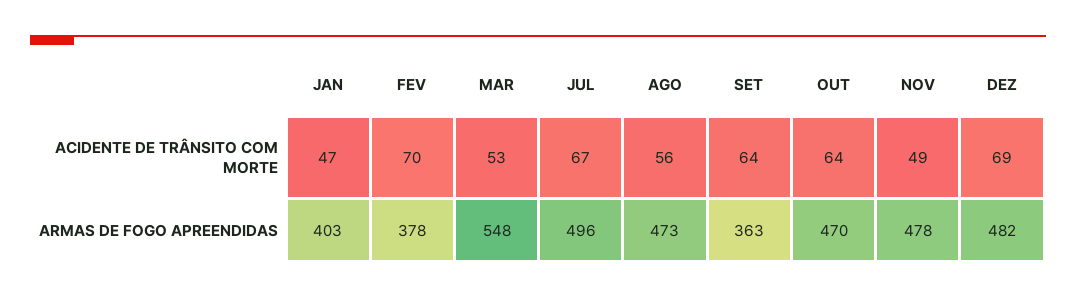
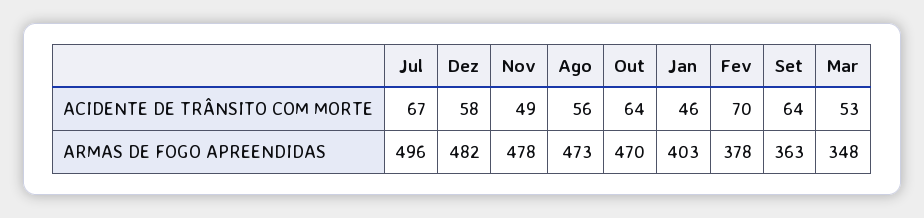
JAN, ACIDENTE DE TRÂNSITO COM MORTE: 47 -> 46
DEZ, ACIDENTE DE TRÂNSITO COM MORTE: 69 -> 58
MAR, ARMAS DE FOGO APREENDIDAS: 548 -> 348

